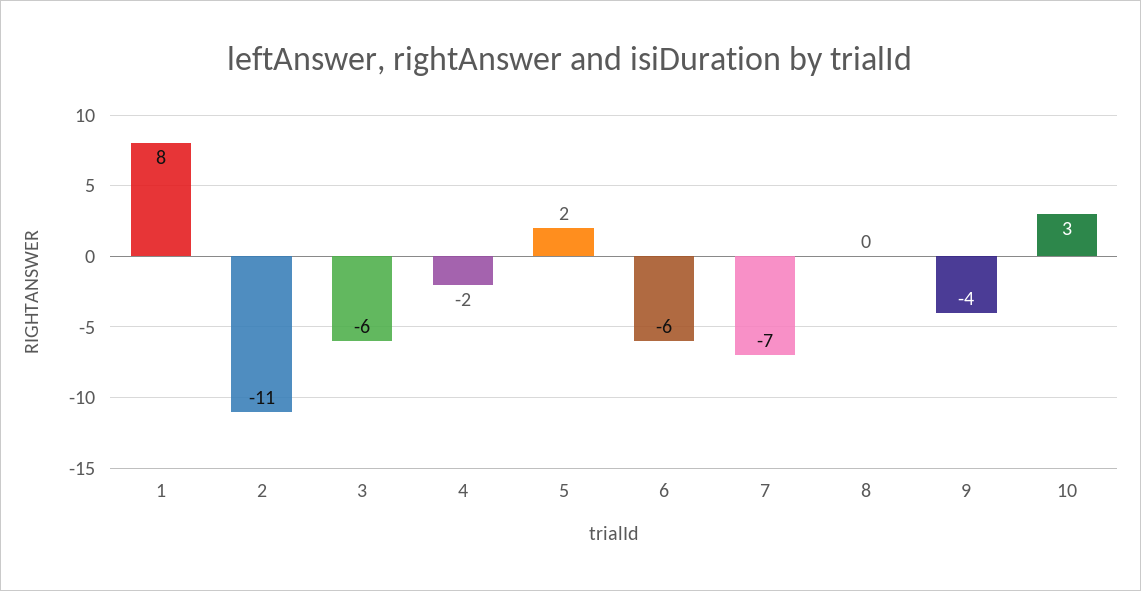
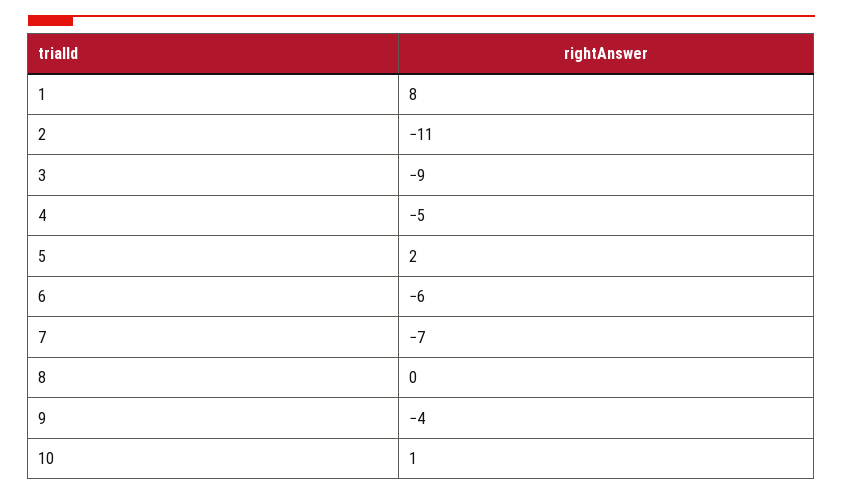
3: -6 -> -9
4: -2 -> -5
10: 3 -> 1

